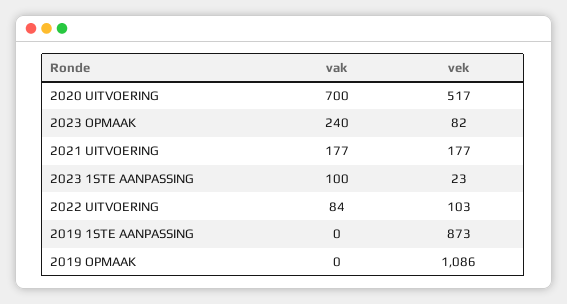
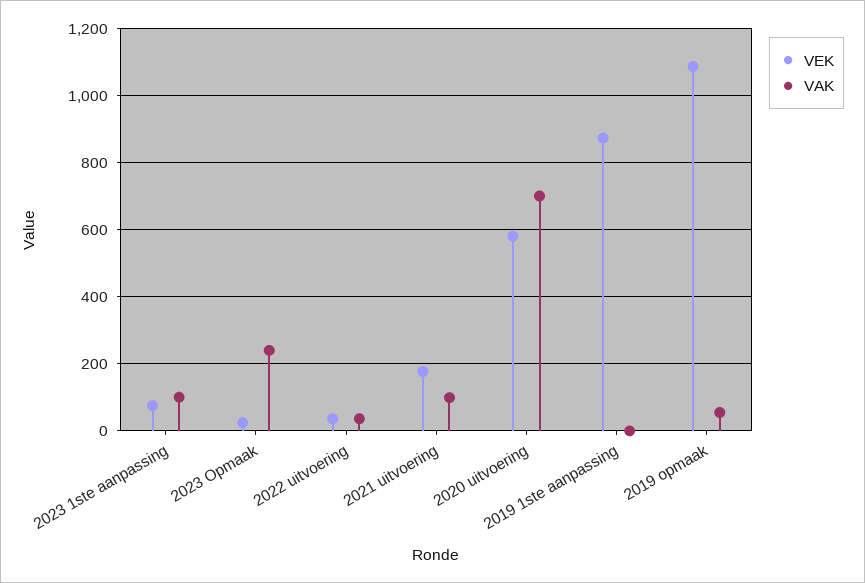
vek, 2020 UITVOERING: 517 -> 580
vek, 2023 OPMAAK: 82 -> 20
vak, 2021 UITVOERING: 177 -> 100
vek, 2023 1STE AANPASSING: 23 -> 80
vak, 2022 UITVOERING: 84 -> 40
vek, 2022 UITVOERING: 103 -> 40
vak, 2019 OPMAAK: 0 -> 60

